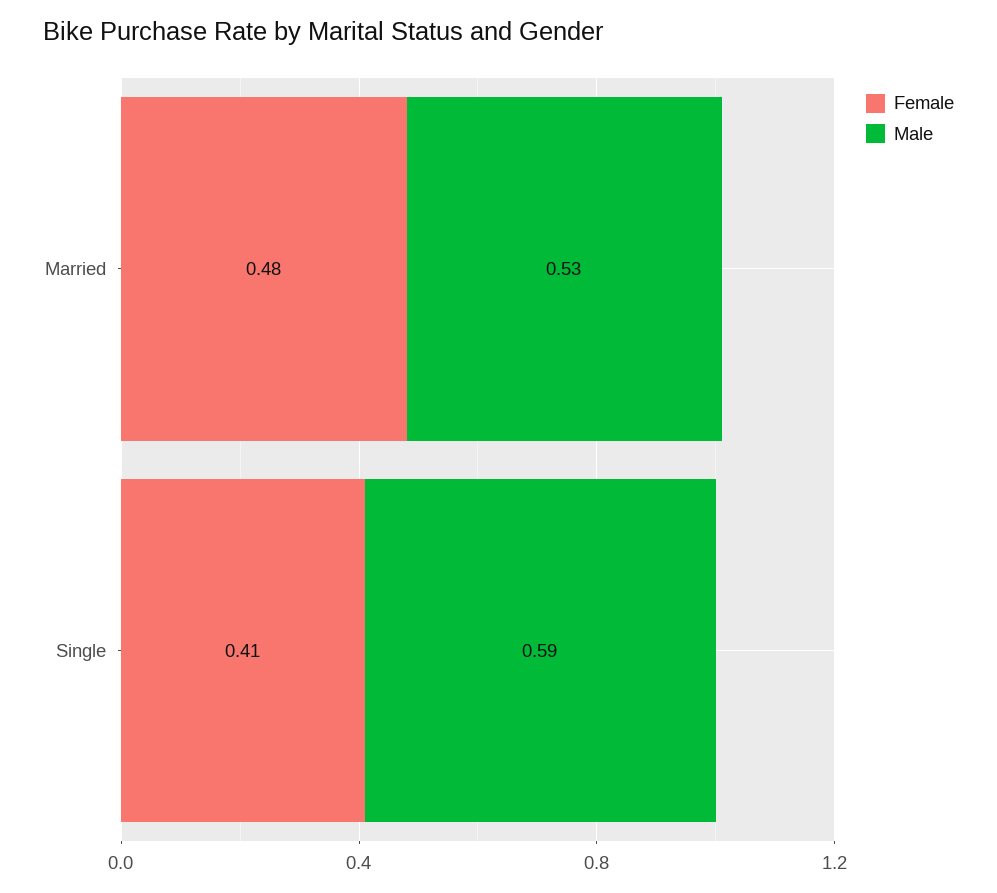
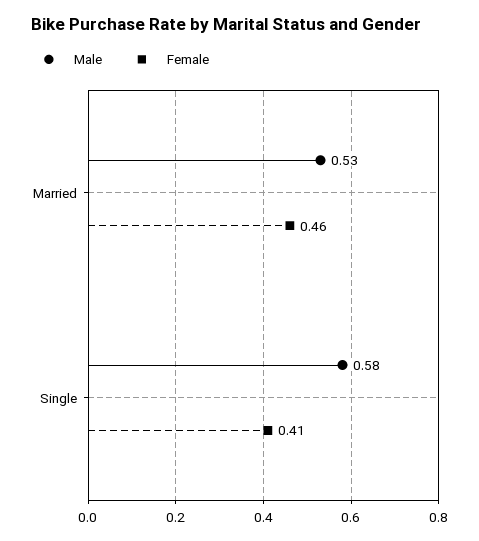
Female, Married: 0.48 -> 0.46
Male, Single: 0.59 -> 0.58

